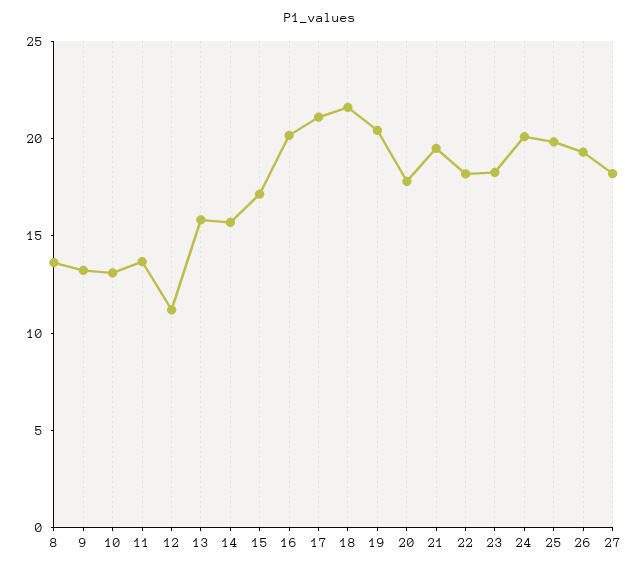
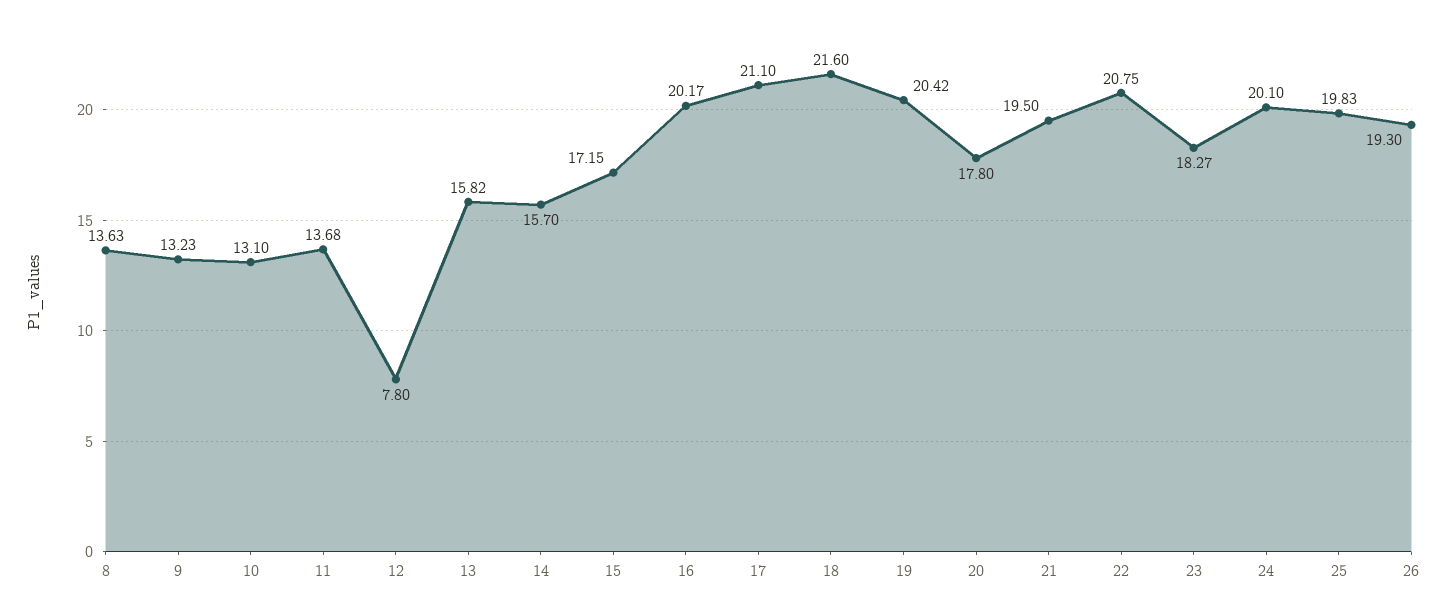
12: 11 -> 7.8
22: 18 -> 20.75
27: 18 -> none

